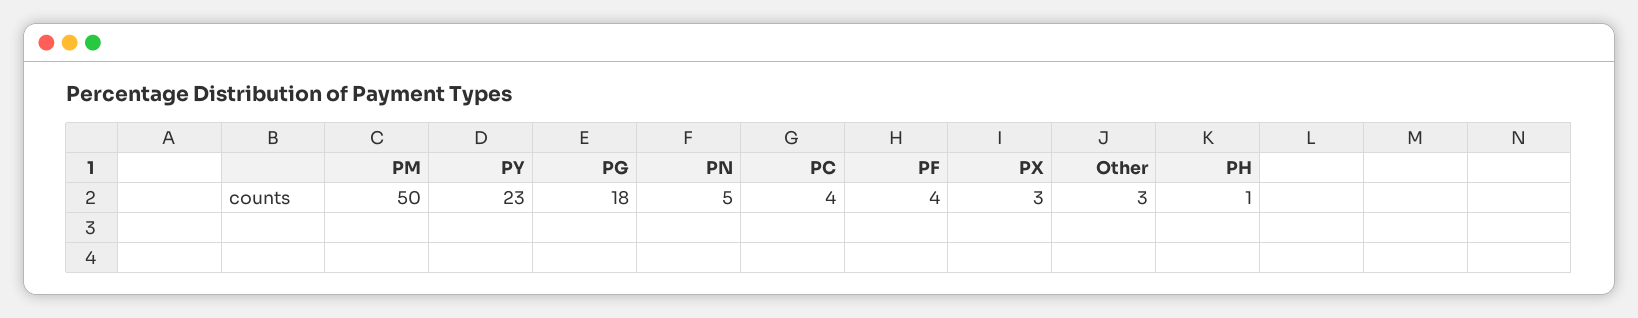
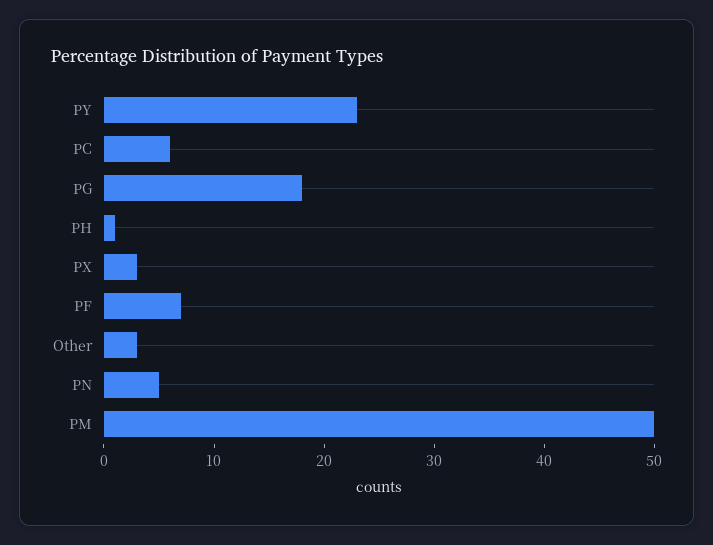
PC: 4 -> 6
PF: 4 -> 7

